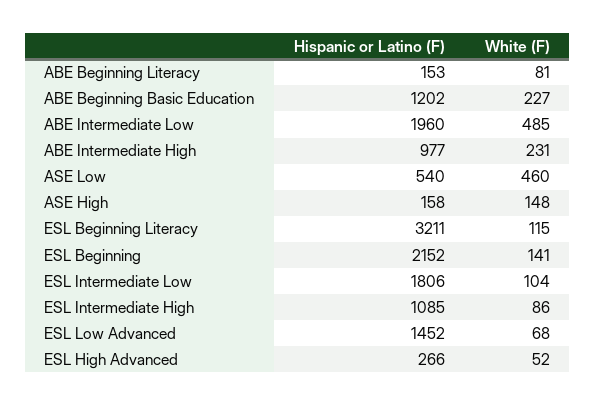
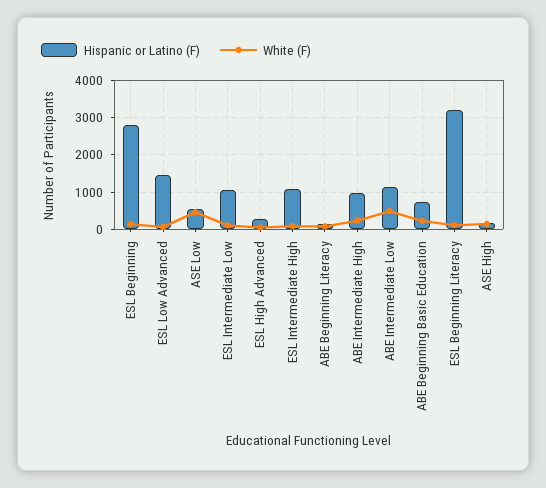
Hispanic or Latino (F), ABE Beginning Basic Education: 1202 -> 800
Hispanic or Latino (F), ABE Intermediate Low: 1960 -> 1200
Hispanic or Latino (F), ESL Beginning: 2152 -> 2800
Hispanic or Latino (F), ESL Intermediate Low: 1806 -> 1000

